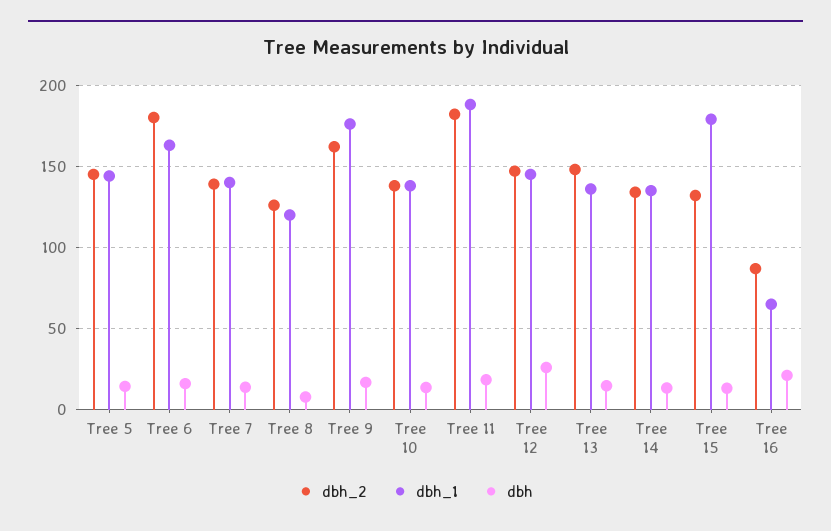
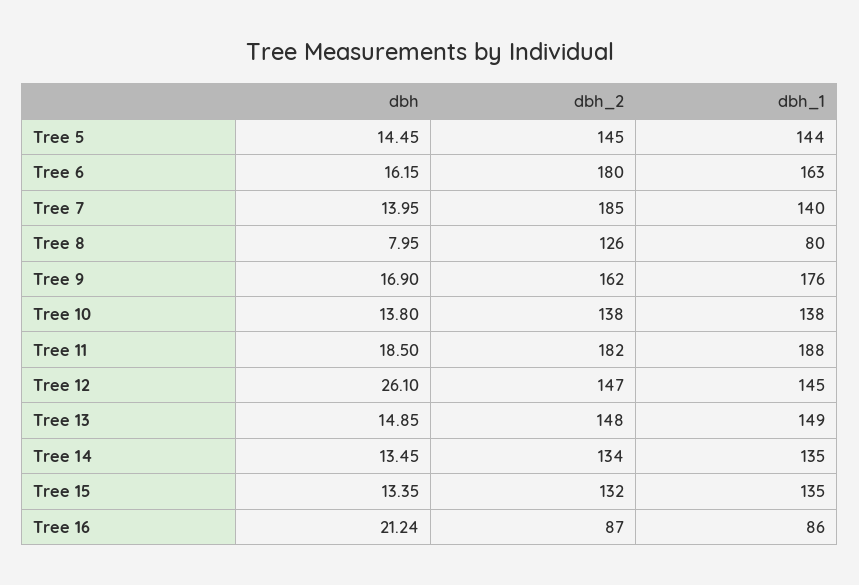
dbh_2, Tree 7: 140 -> 185
dbh_1, Tree 8: 120 -> 80
dbh_1, Tree 13: 135 -> 149
dbh_1, Tree 15: 180 -> 135
dbh_1, Tree 16: 65 -> 86

